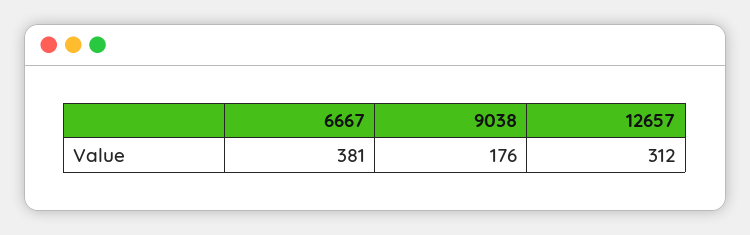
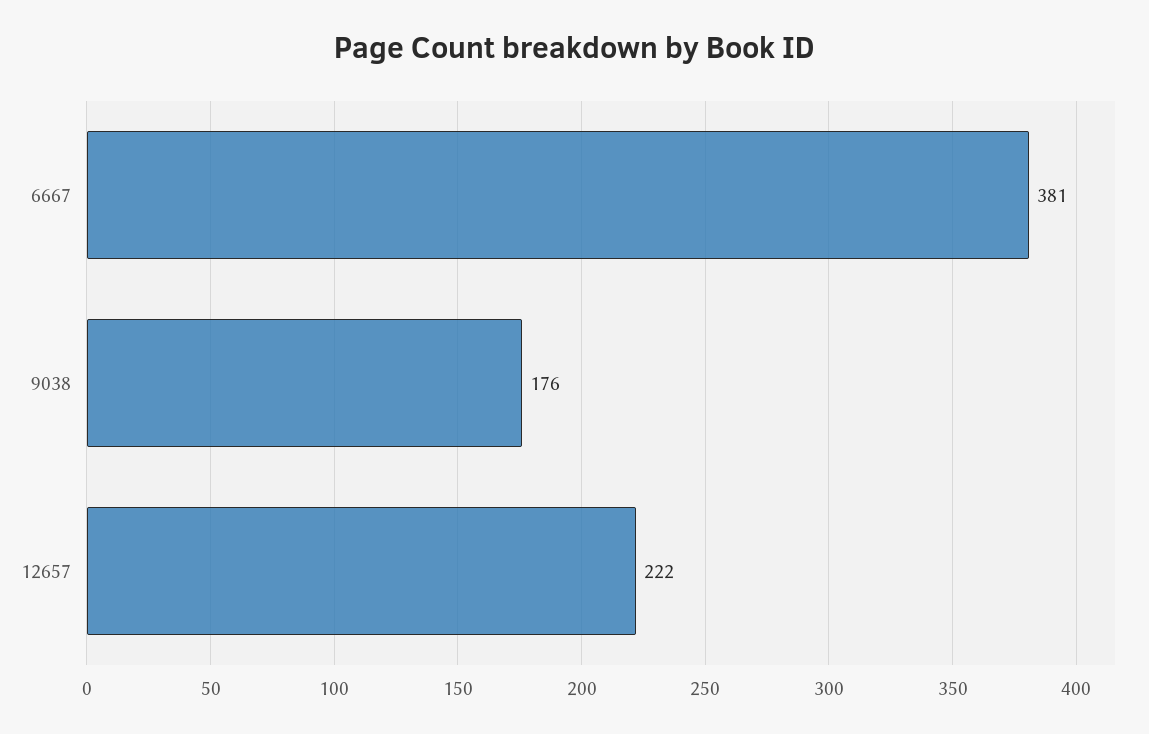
12657: 312 -> 222

